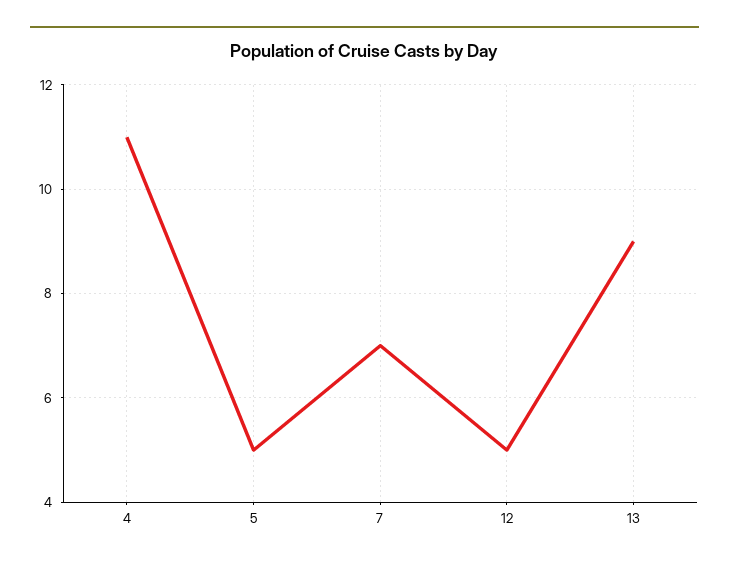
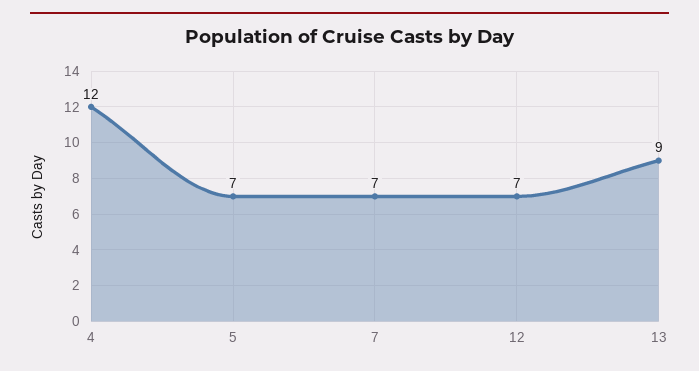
4: 11 -> 12
5: 5 -> 7
12: 5 -> 7

